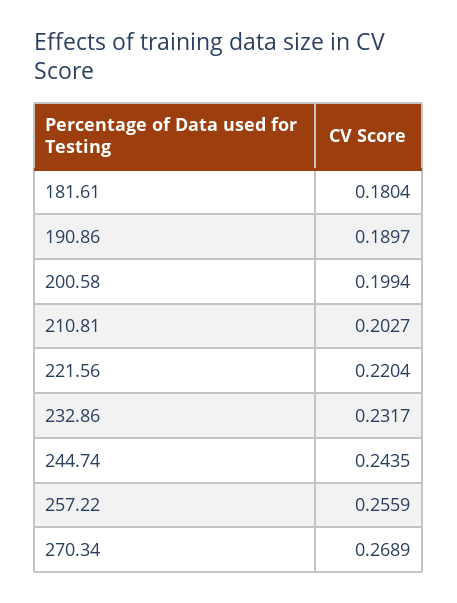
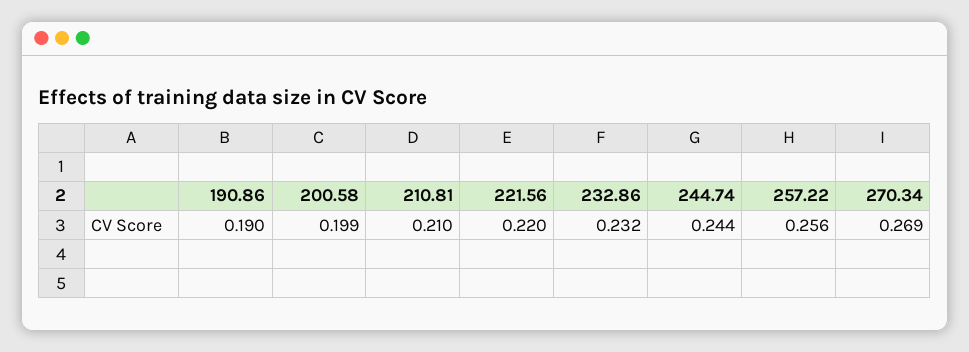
181.61: 0.1804 -> none
210.81: 0.2027 -> 0.21

